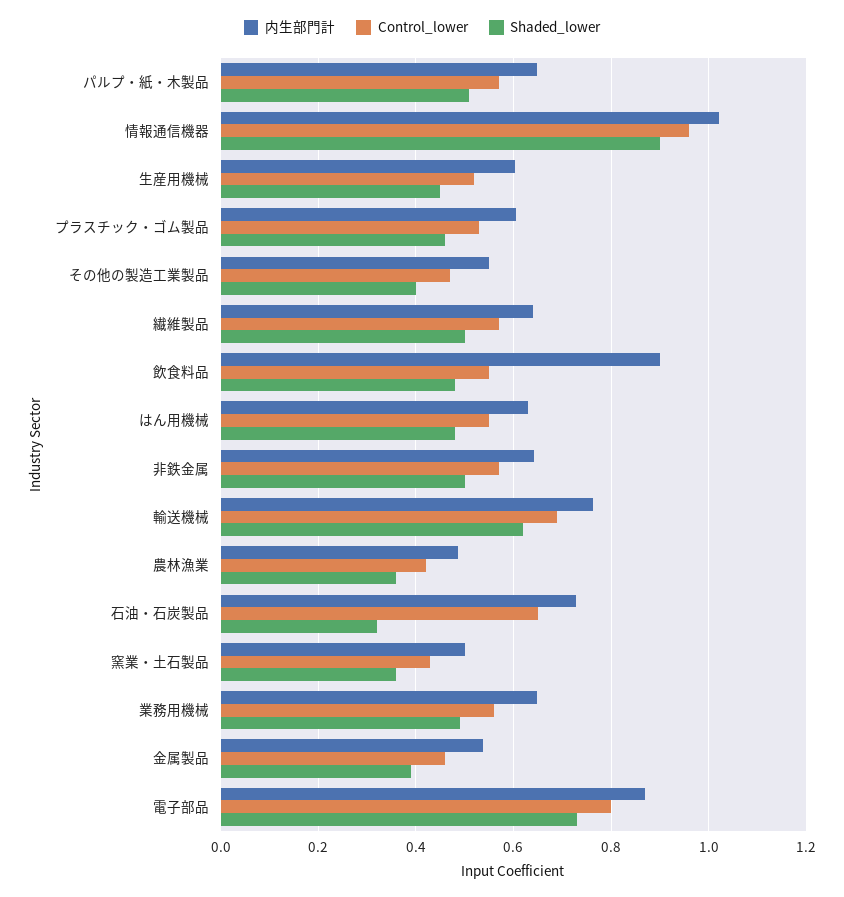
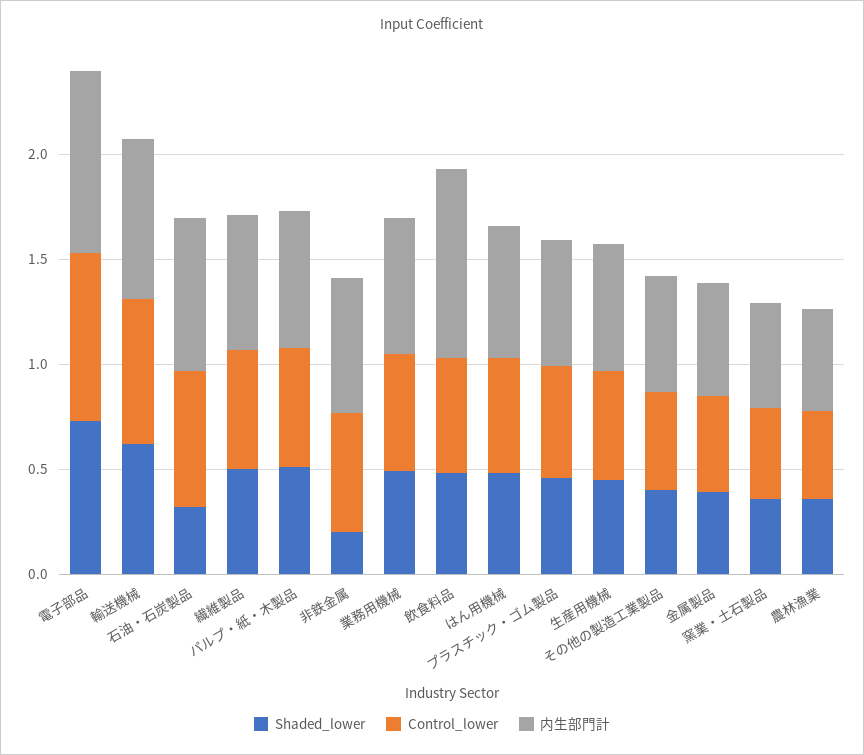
内生部門計, 情報通信機器: 1.02 -> none
Control_lower, 情報通信機器: 0.96 -> none
Shaded_lower, 情報通信機器: 0.9 -> none
Shaded_lower, 非鉄金属: 0.5 -> 0.2

